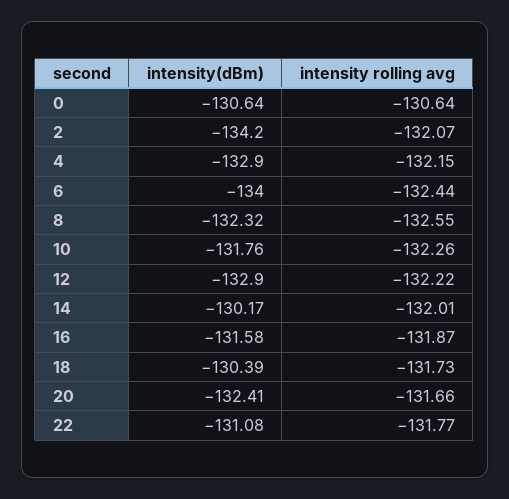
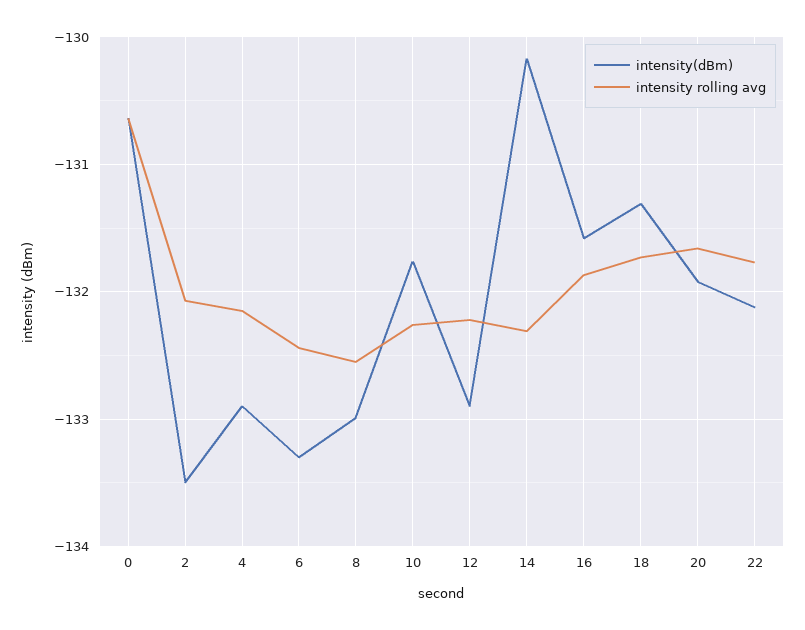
intensity(dBm), 2: -134.2 -> -133.5
intensity(dBm), 6: -134 -> -133.3
intensity(dBm), 8: -132.32 -> -133
intensity rolling avg, 14: -132.01 -> -132.3
intensity(dBm), 18: -130.39 -> -131.3
intensity(dBm), 20: -132.41 -> -131.9
intensity(dBm), 22: -131.08 -> -132.1

